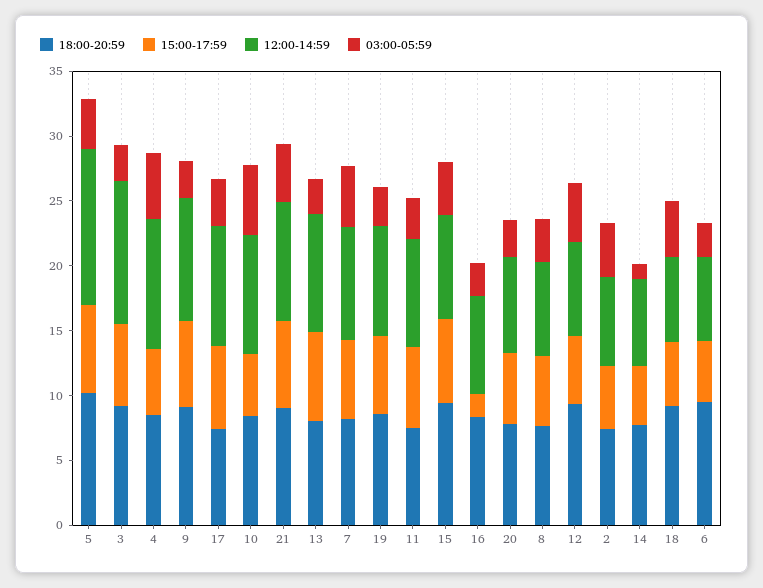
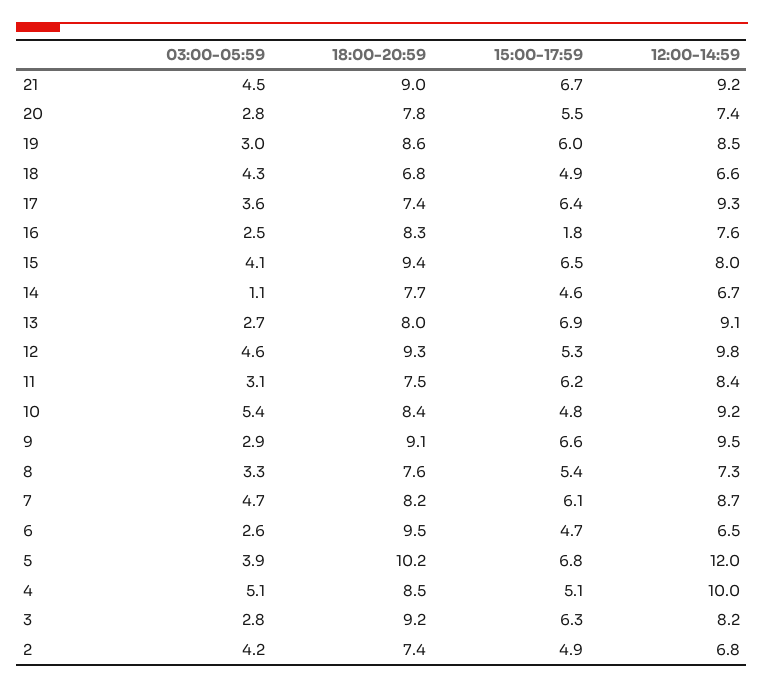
12:00-14:59, 3: 11 -> 8.2
12:00-14:59, 12: 7 -> 9.8
18:00-20:59, 18: 9 -> 6.8

